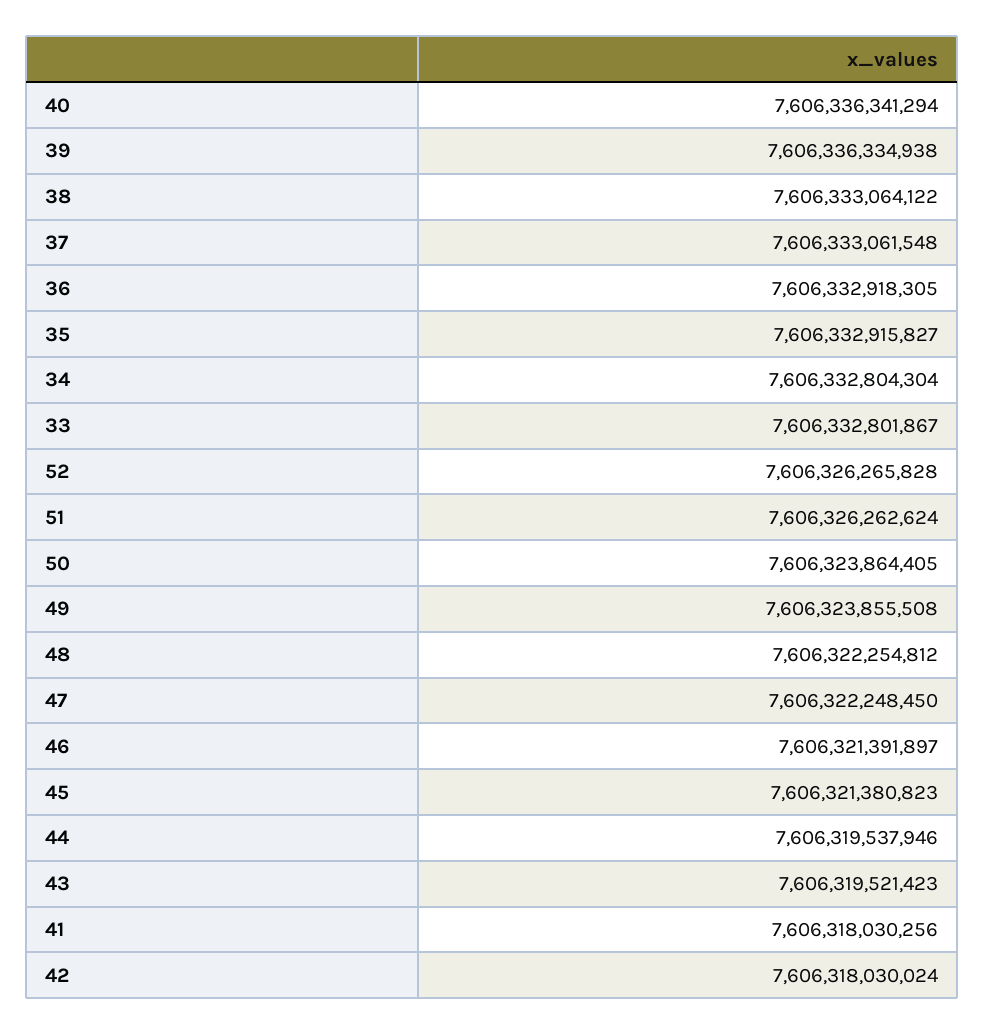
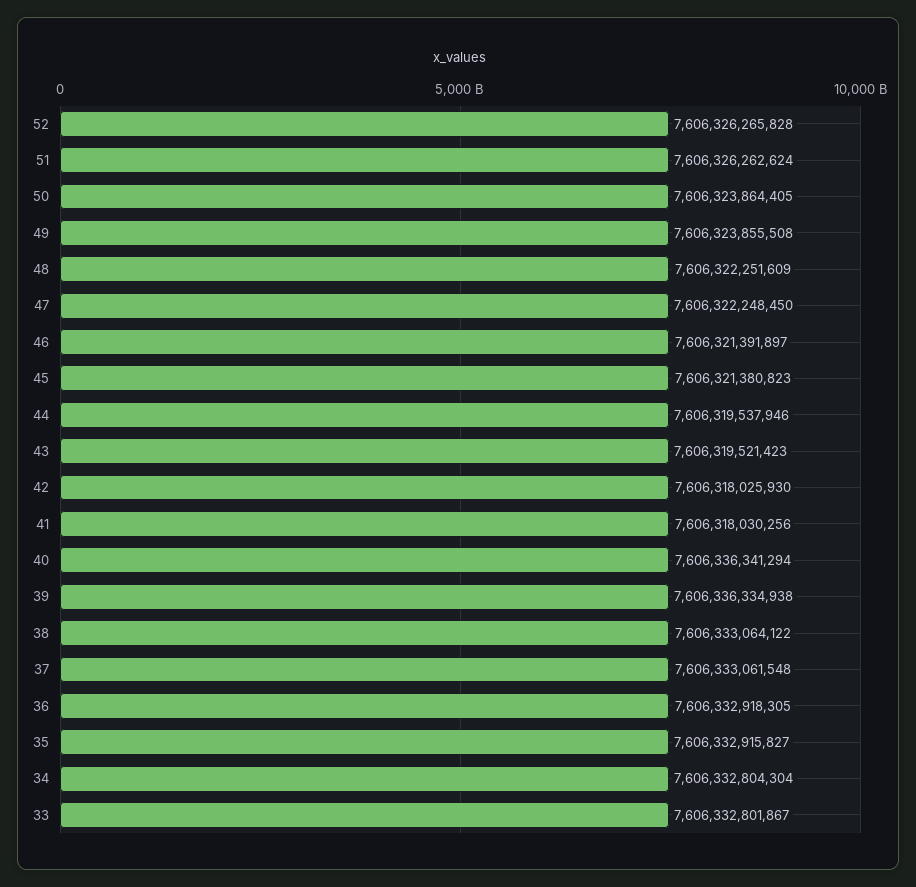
48: 7606322254812 -> 7606322251609
42: 7606318030024 -> 7606318025930

